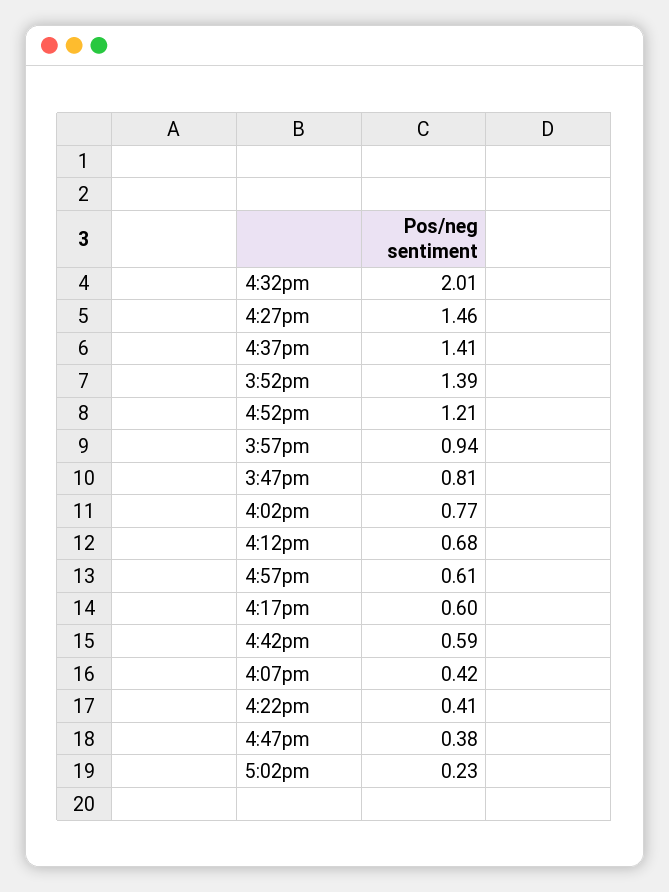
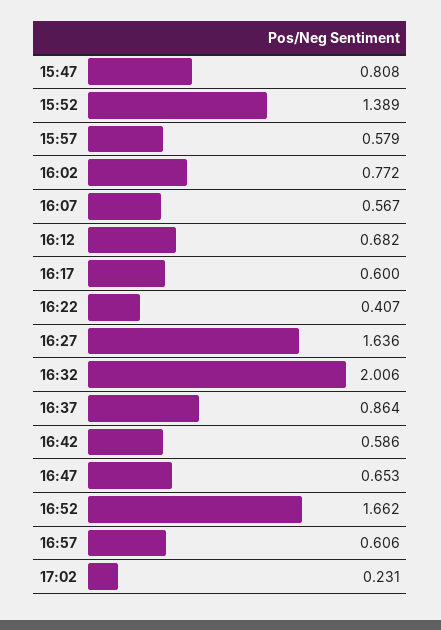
4:27pm: 1.46 -> 1.636
4:37pm: 1.41 -> 0.864
4:52pm: 1.21 -> 1.662
3:57pm: 0.94 -> 0.579
4:07pm: 0.42 -> 0.567
4:47pm: 0.38 -> 0.653

